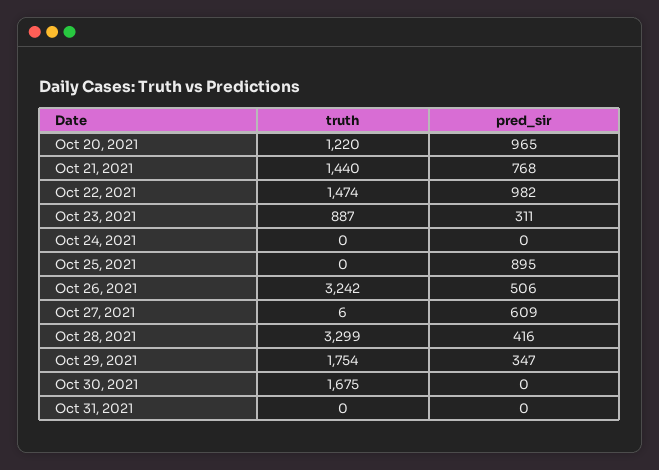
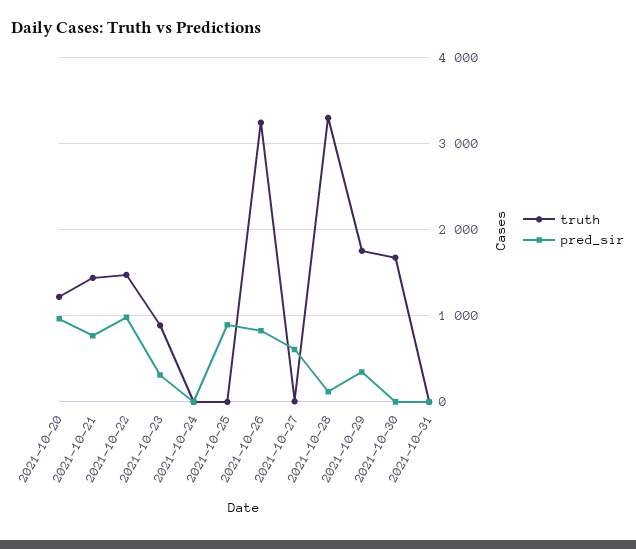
pred_sir, Oct 26, 2021: 506 -> 800
pred_sir, Oct 28, 2021: 416 -> 100

